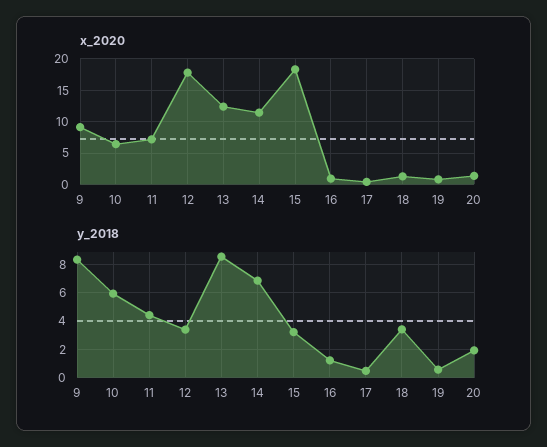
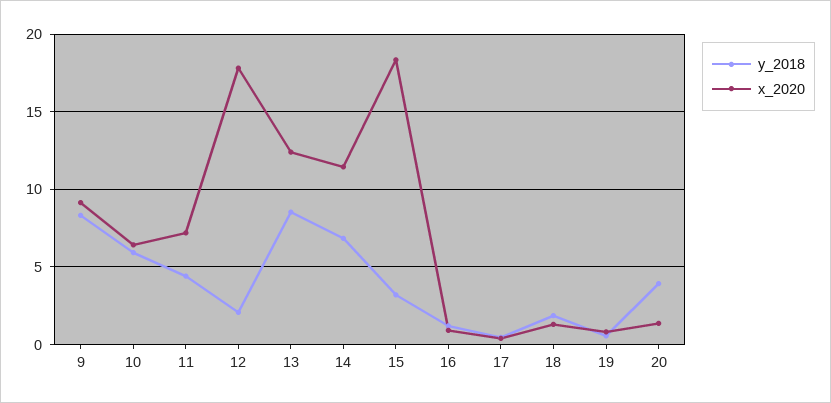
y_2018, 12: 3.5 -> 2
y_2018, 18: 3.5 -> 2
y_2018, 20: 2 -> 4

